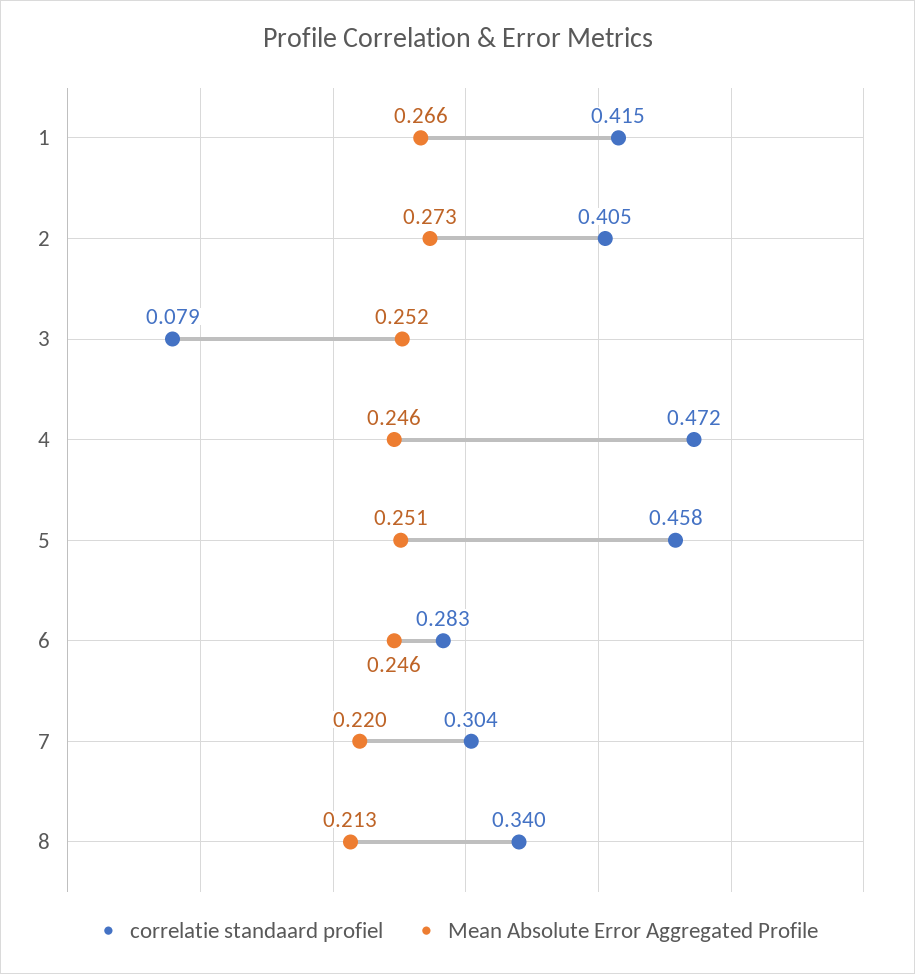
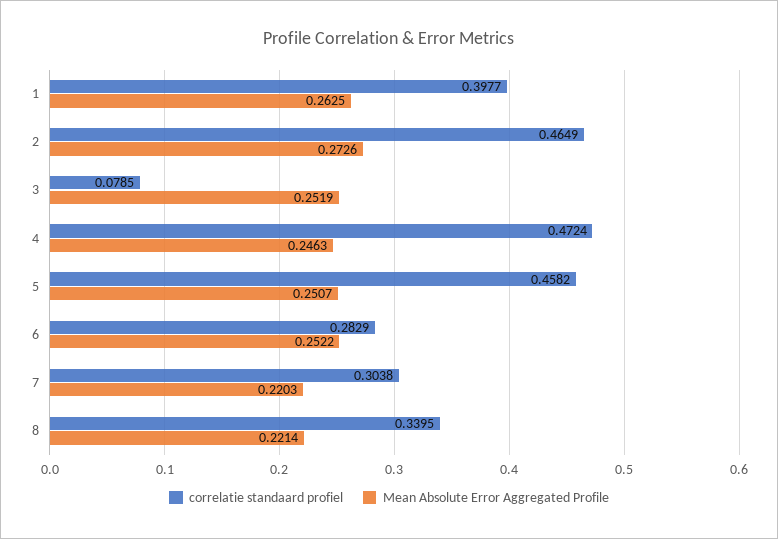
correlatie standaard profiel, 1: 0.415 -> 0.3977
Mean Absolute Error Aggregated Profile, 1: 0.266 -> 0.2625
correlatie standaard profiel, 2: 0.405 -> 0.4649
Mean Absolute Error Aggregated Profile, 6: 0.246 -> 0.2522
Mean Absolute Error Aggregated Profile, 8: 0.213 -> 0.2214

